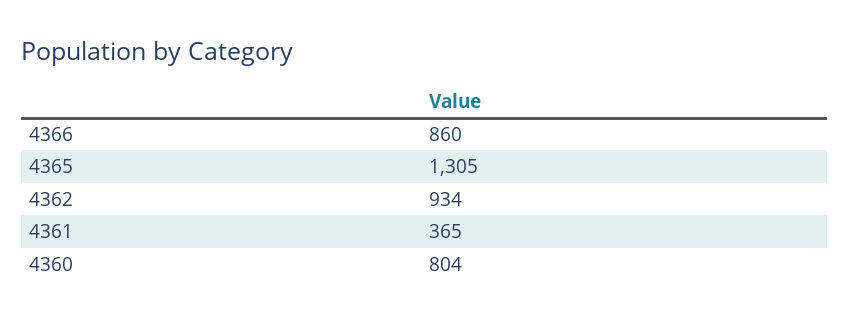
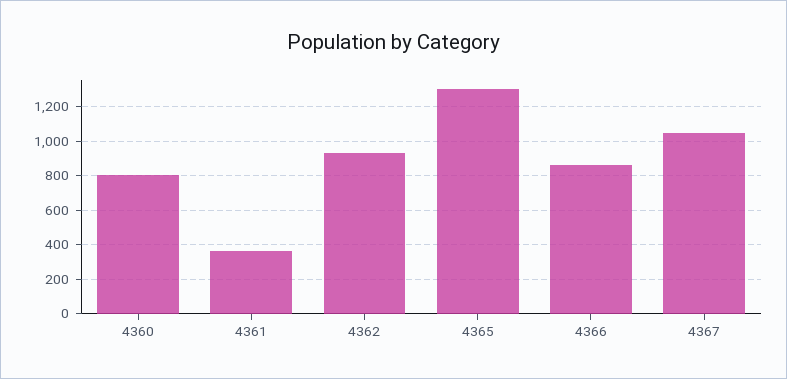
4367: none -> 1050

